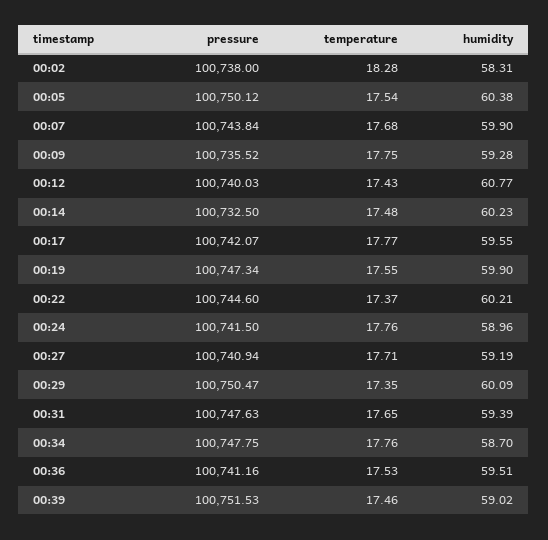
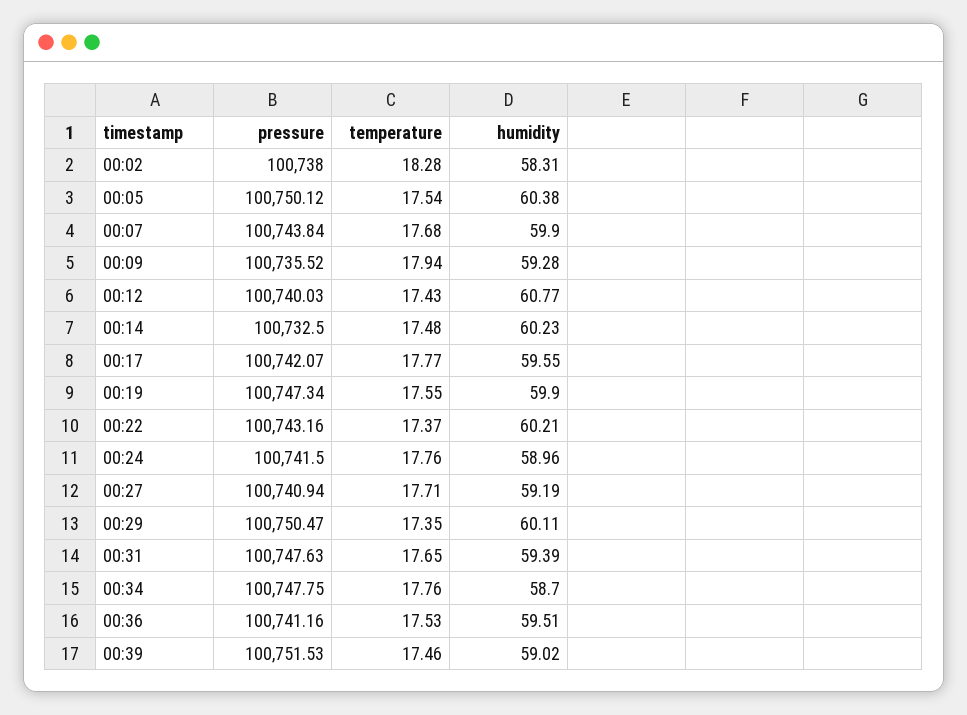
temperature, 00:09: 17.75 -> 17.94
pressure, 00:22: 100744.6 -> 100743.16
humidity, 00:29: 60.09 -> 60.11

